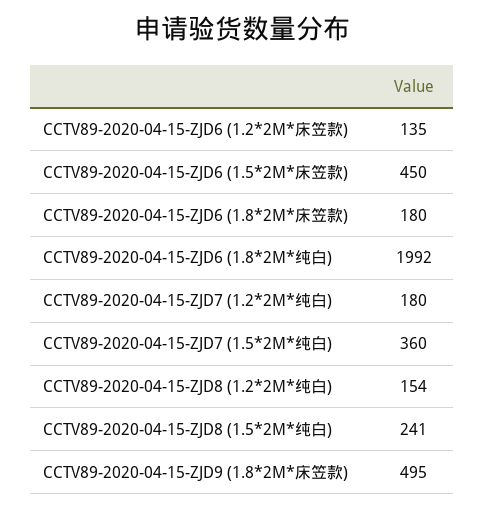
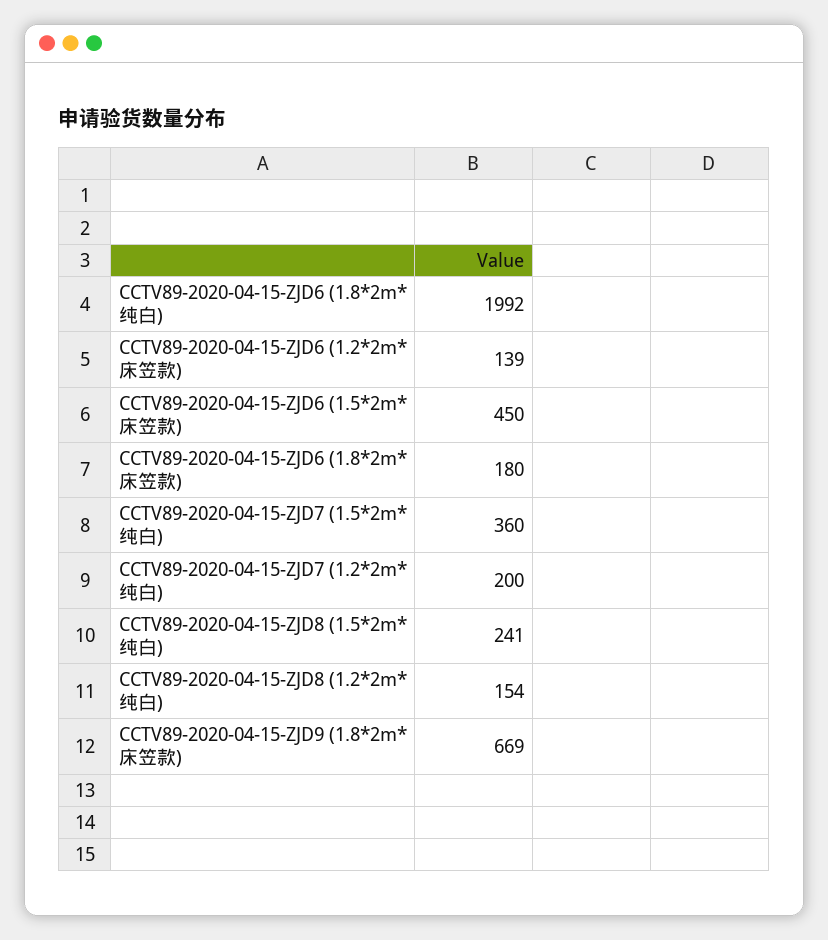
CCTV89-2020-04-15-ZJD6 (1.2*2M*床笠款): 135 -> 139
CCTV89-2020-04-15-ZJD7 (1.2*2M*纯白): 180 -> 200
CCTV89-2020-04-15-ZJD9 (1.8*2M*床笠款): 495 -> 669

